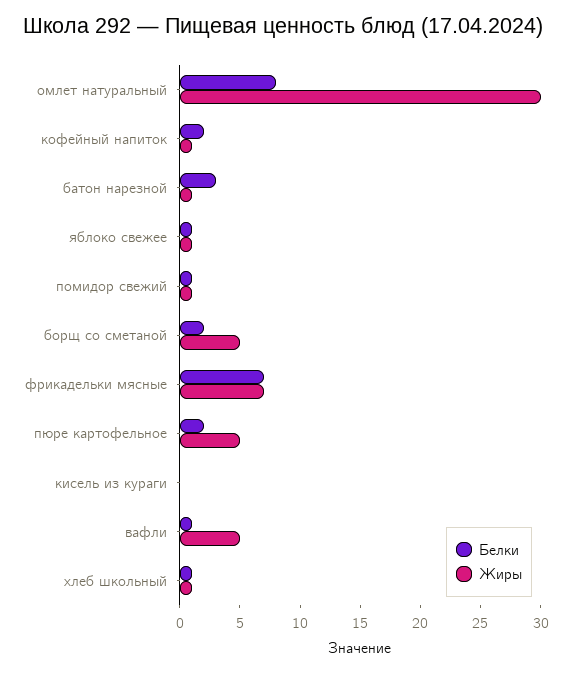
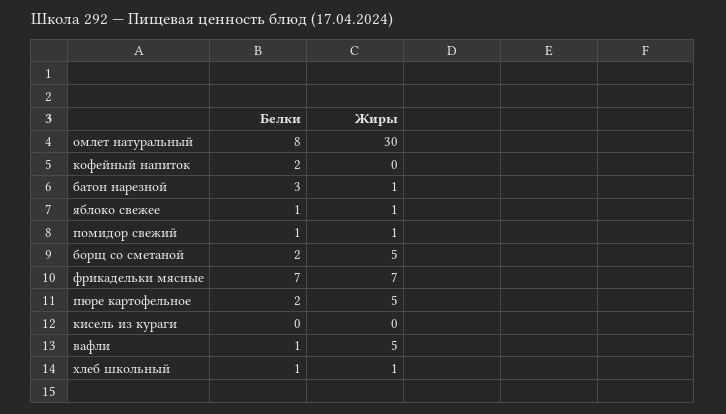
Жиры, кофейный напиток: 1 -> 0

